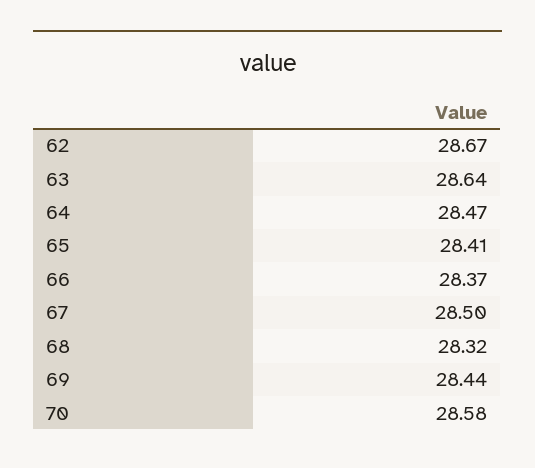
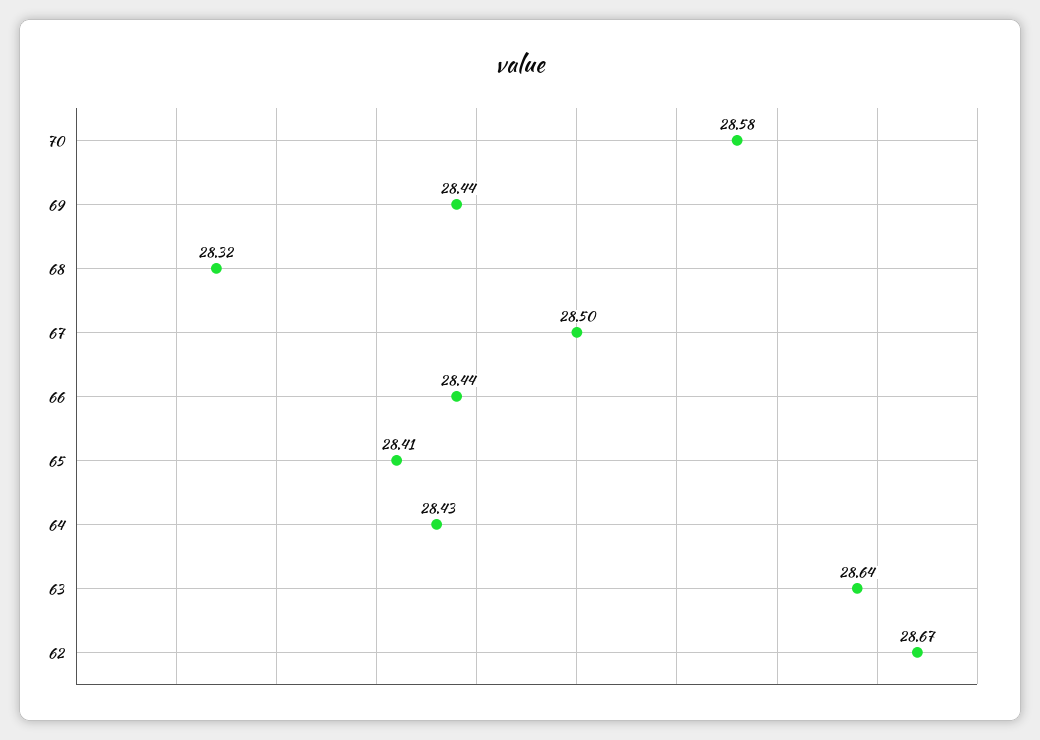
64: 28.47 -> 28.43
66: 28.37 -> 28.44

